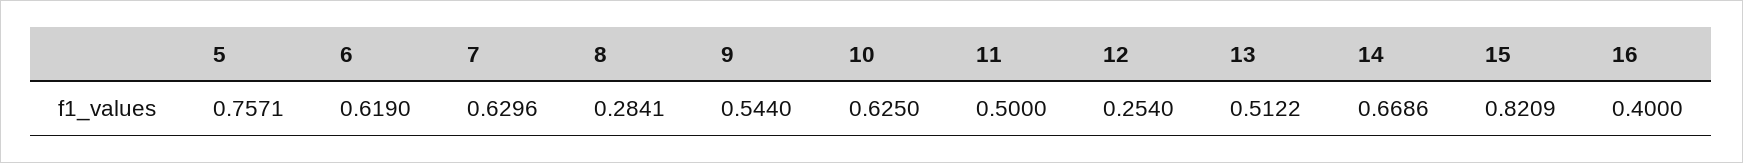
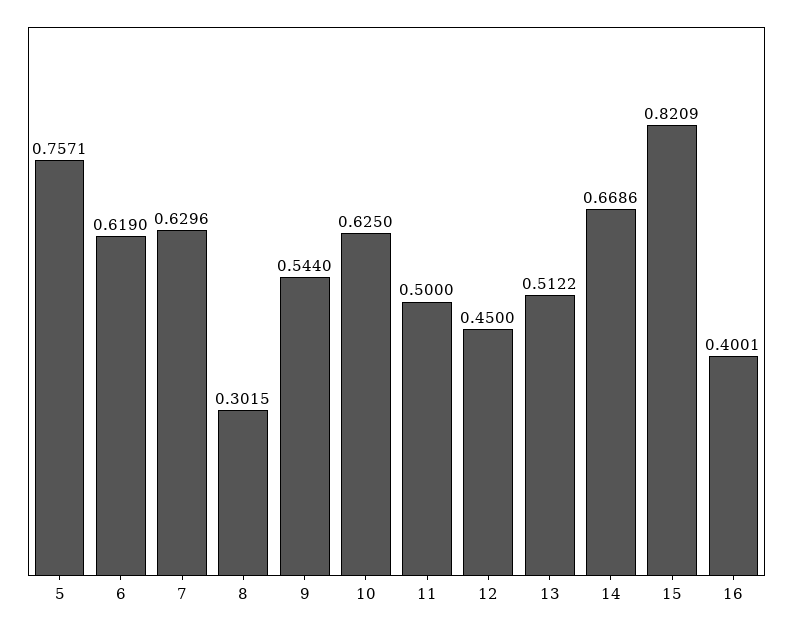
8: 0.2841 -> 0.3015
12: 0.254 -> 0.45
16: 0.4 -> 0.4001

